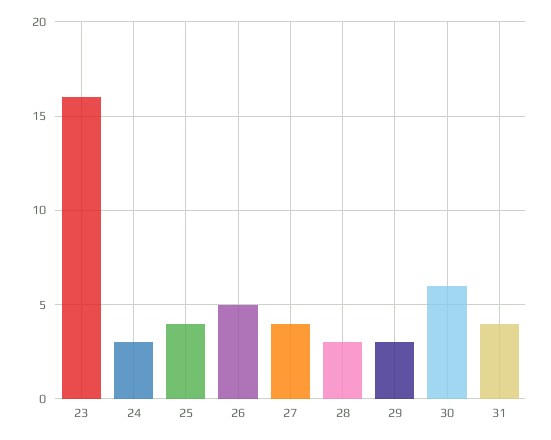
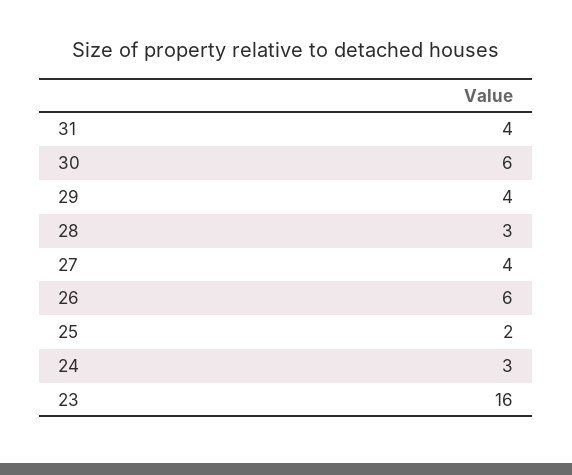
25: 4 -> 2
26: 5 -> 6
29: 3 -> 4

